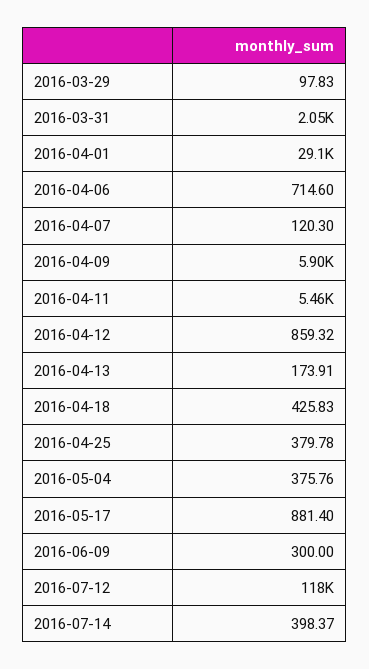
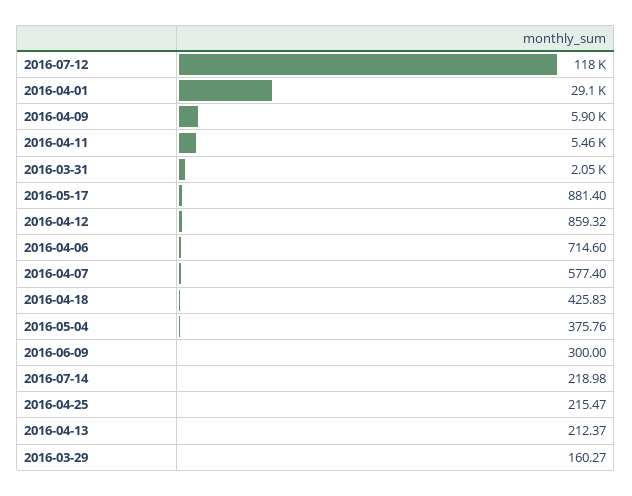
2016-03-29: 97.83 -> 160.27
2016-04-07: 120.3 -> 577.4
2016-04-13: 173.91 -> 212.37
2016-04-25: 379.78 -> 215.47
2016-07-14: 398.37 -> 218.98

